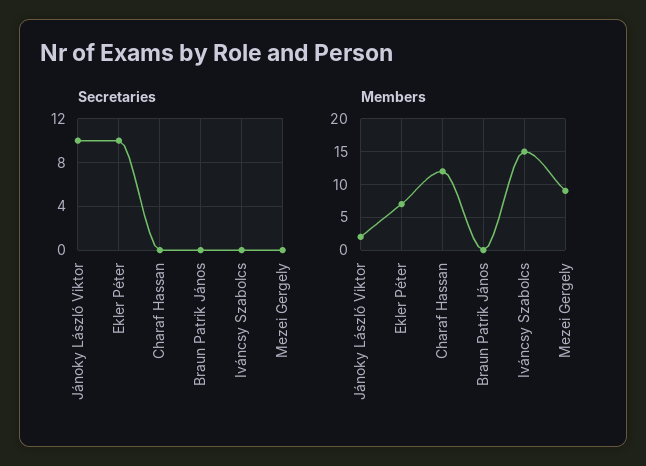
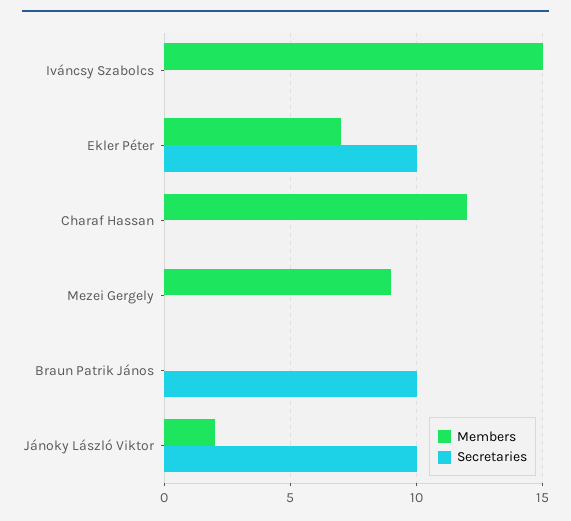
Secretaries, Braun Patrik János: 0 -> 10

